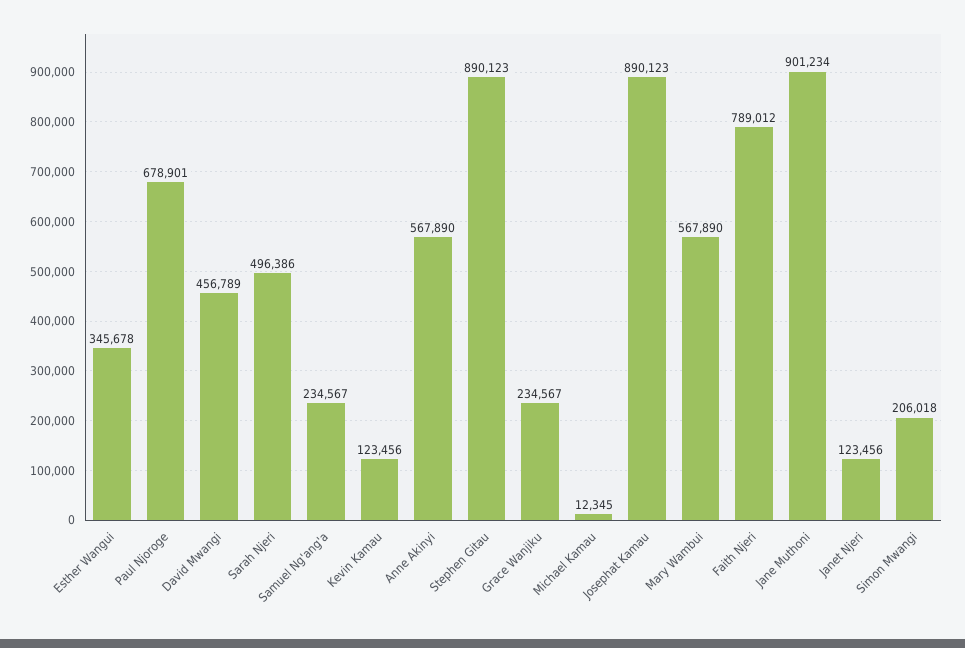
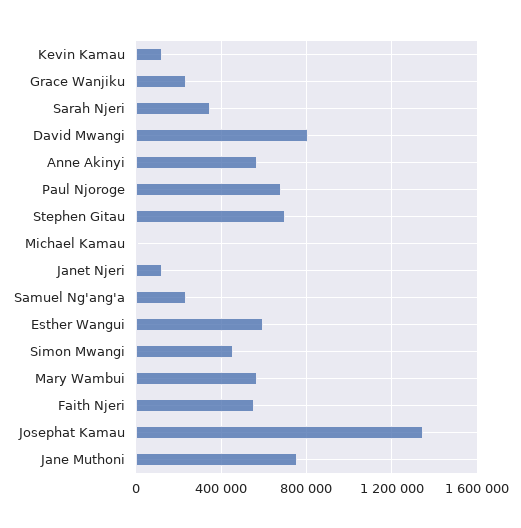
Esther Wangui: 345678 -> 600000
David Mwangi: 456789 -> 800000
Sarah Njeri: 496386 -> 350000
Stephen Gitau: 890123 -> 700000
Josephat Kamau: 890123 -> 1350000
Faith Njeri: 789012 -> 550000
Jane Muthoni: 901234 -> 750000
Simon Mwangi: 206018 -> 450000

